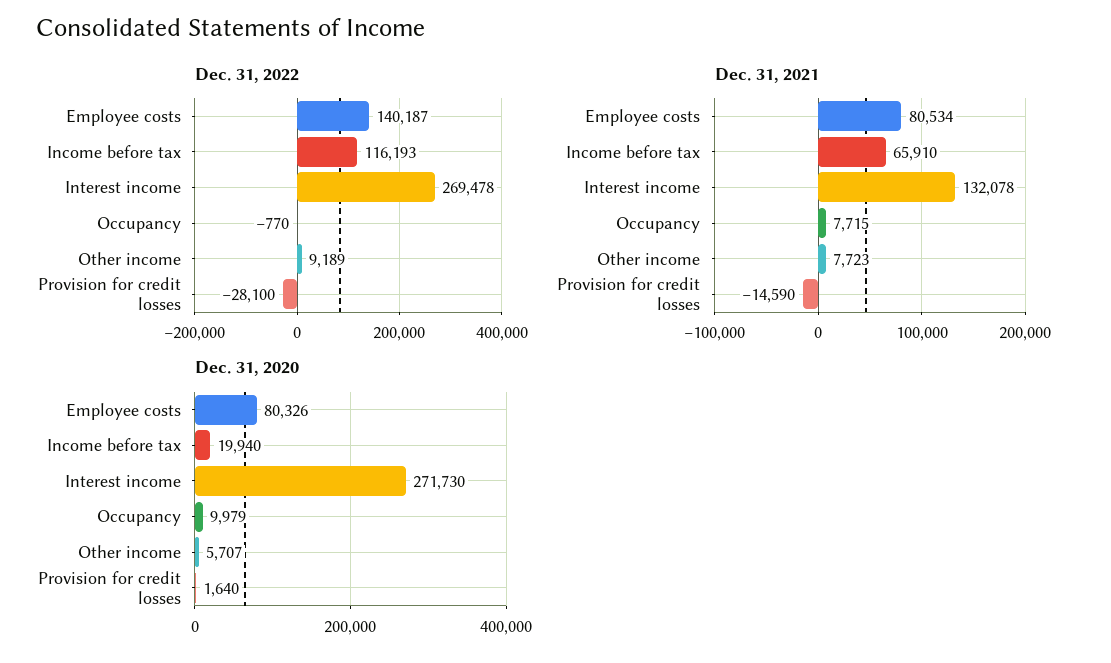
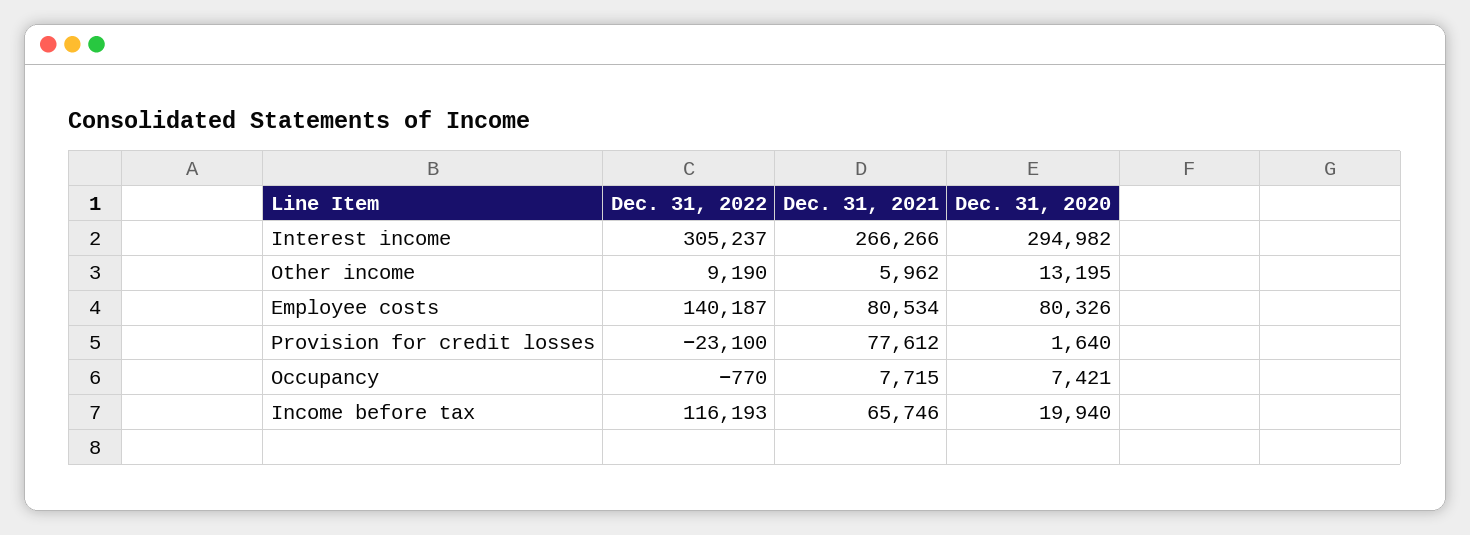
Dec. 31, 2022, Interest income: 269478 -> 305237
Dec. 31, 2022, Other income: 9189 -> 9190
Dec. 31, 2022, Provision for credit losses: -28100 -> -23100
Dec. 31, 2021, Income before tax: 65910 -> 65746
Dec. 31, 2021, Interest income: 132078 -> 266266
Dec. 31, 2021, Other income: 7723 -> 5962
Dec. 31, 2021, Provision for credit losses: -14590 -> 77612
Dec. 31, 2020, Interest income: 271730 -> 294982
Dec. 31, 2020, Occupancy: 9979 -> 7421
Dec. 31, 2020, Other income: 5707 -> 13195

